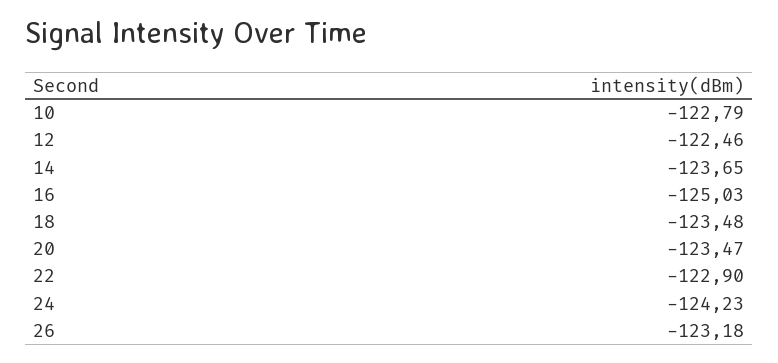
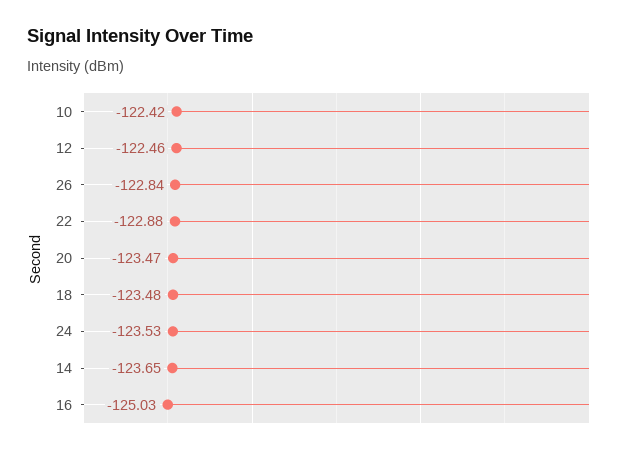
10: -122.79 -> -122.42
22: -122.9 -> -122.88
24: -124.23 -> -123.53
26: -123.18 -> -122.84

